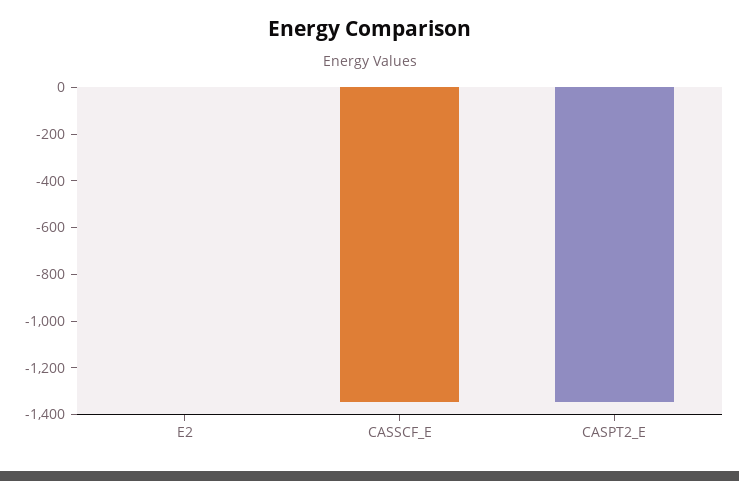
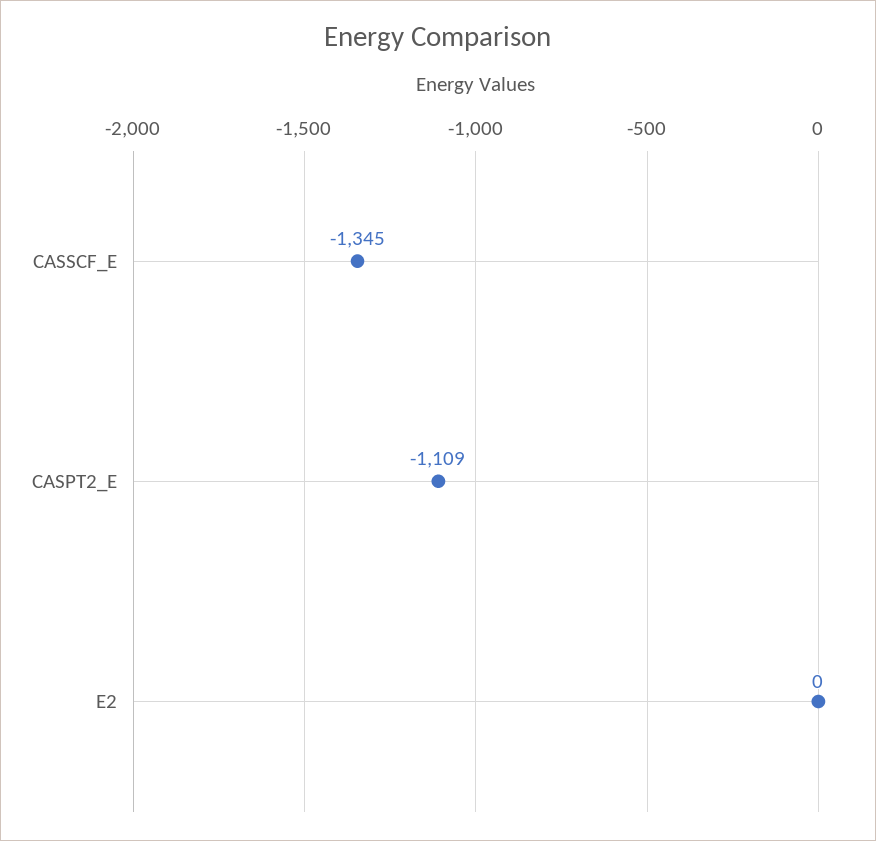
CASPT2_E: -1350 -> -1109

